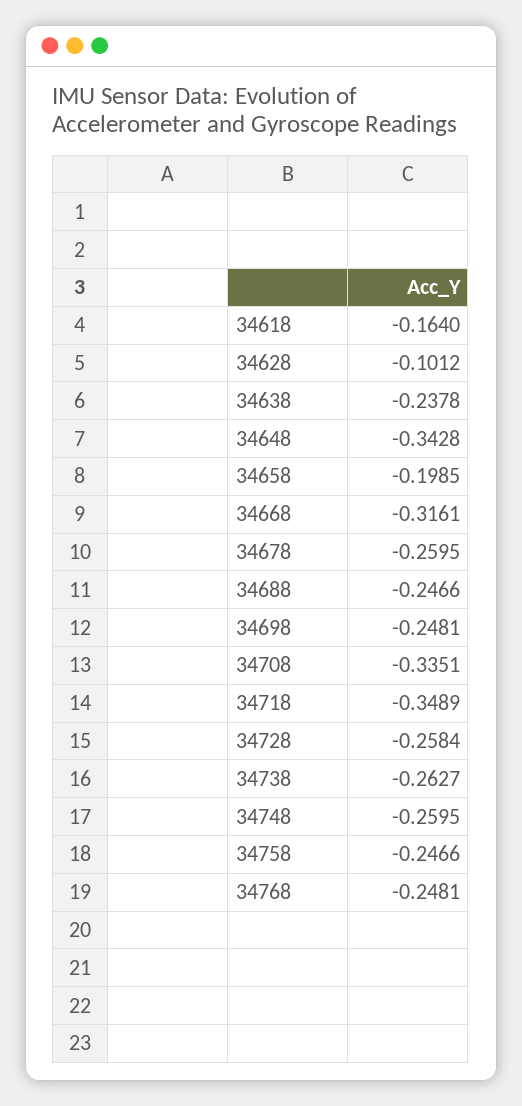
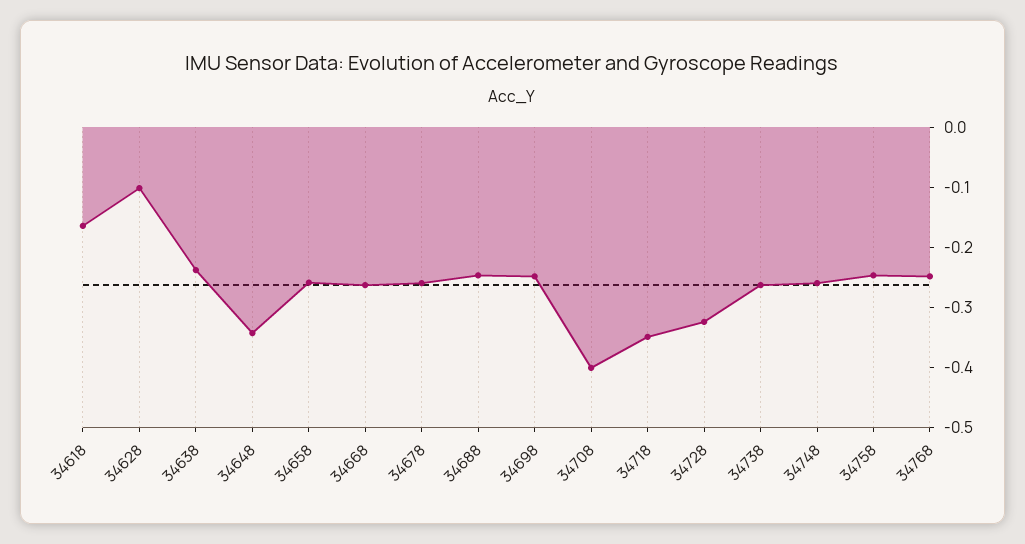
34658: -0.1985 -> -0.26
34668: -0.3161 -> -0.26
34708: -0.3351 -> -0.4
34728: -0.2584 -> -0.32

